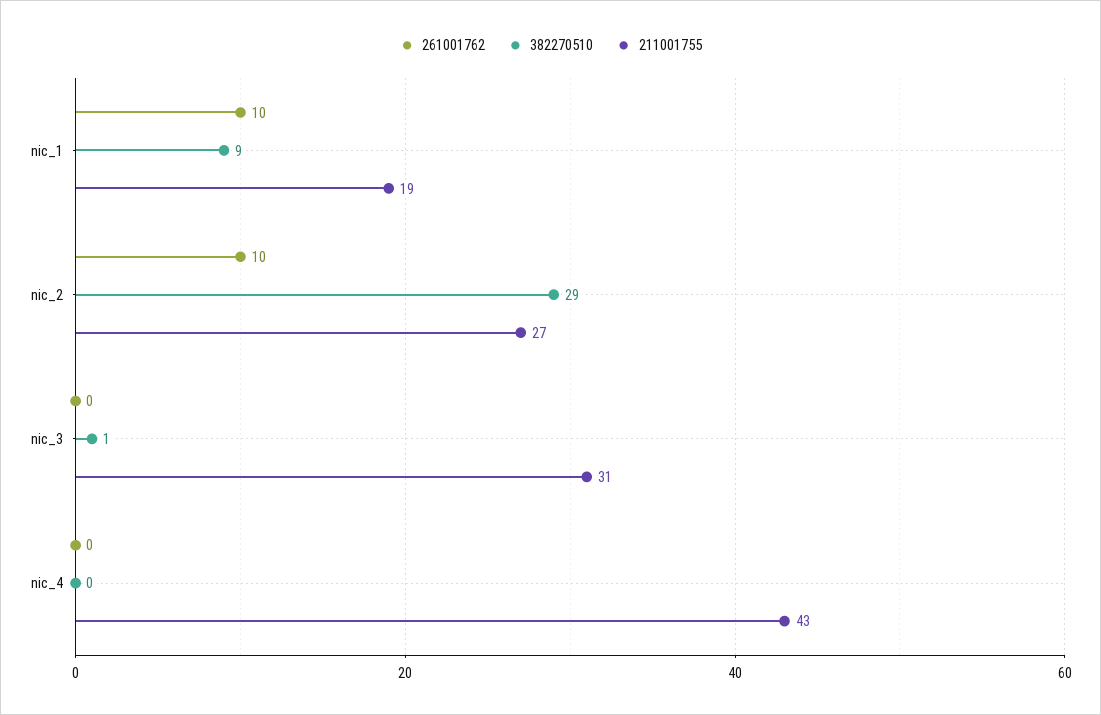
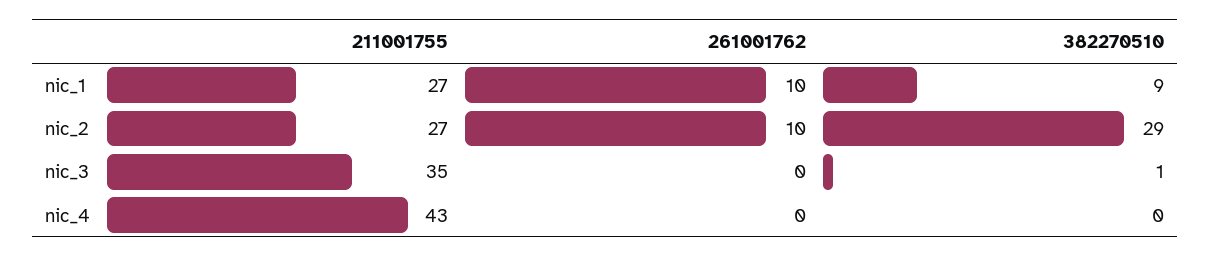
211001755, nic_1: 19 -> 27
211001755, nic_3: 31 -> 35

